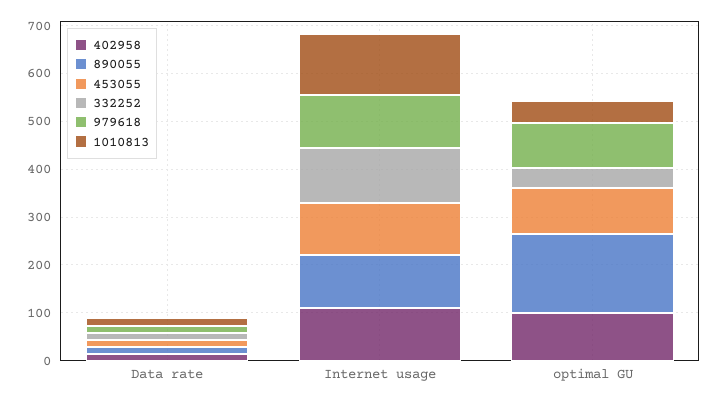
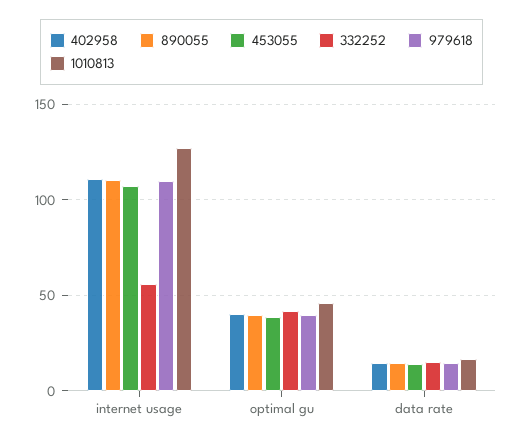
332252, Internet usage: 120 -> 55
402958, optimal GU: 100 -> 40
890055, optimal GU: 160 -> 40
453055, optimal GU: 100 -> 40
979618, optimal GU: 100 -> 40

